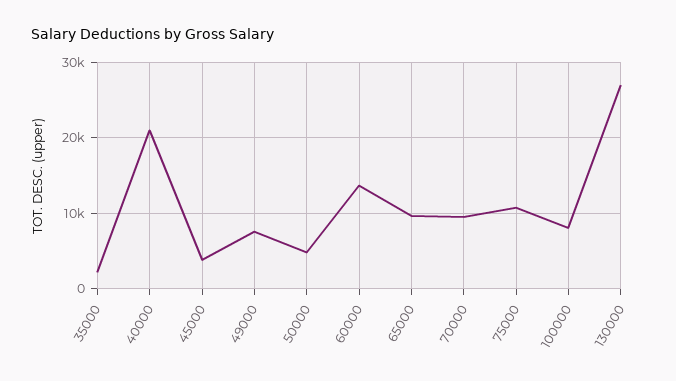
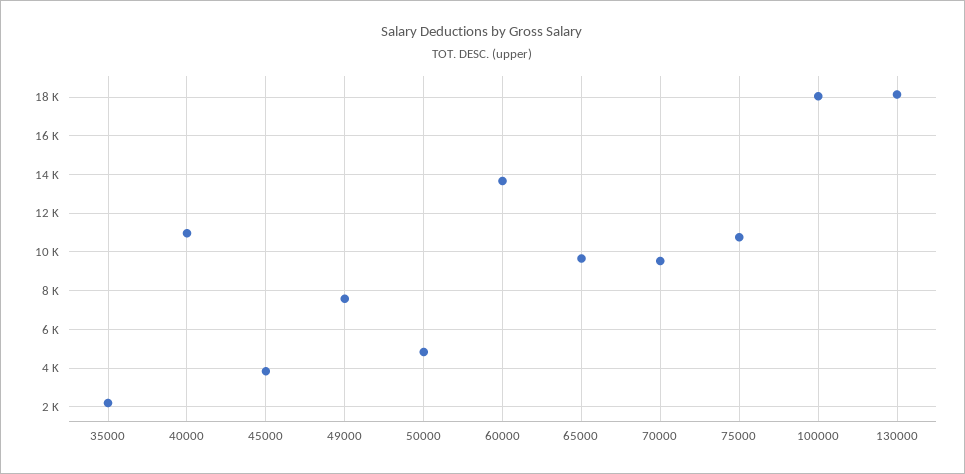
40000: 21000 -> 11000
100000: 8000 -> 18000
130000: 27000 -> 18000

